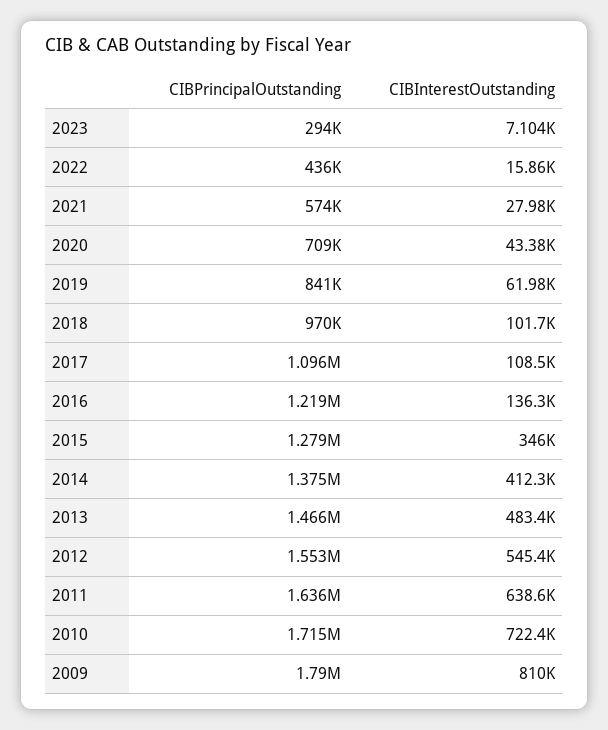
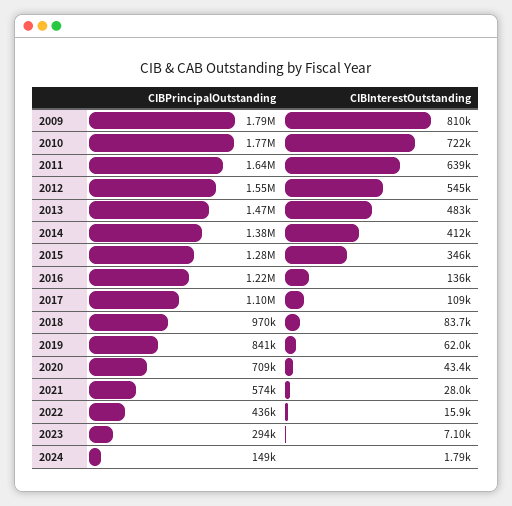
CIBInterestOutstanding, 2018: 101700 -> 83700
CIBPrincipalOutstanding, 2010: 1715000 -> 1770000
CIBPrincipalOutstanding, 2024: none -> 149000
CIBInterestOutstanding, 2024: none -> 1790

